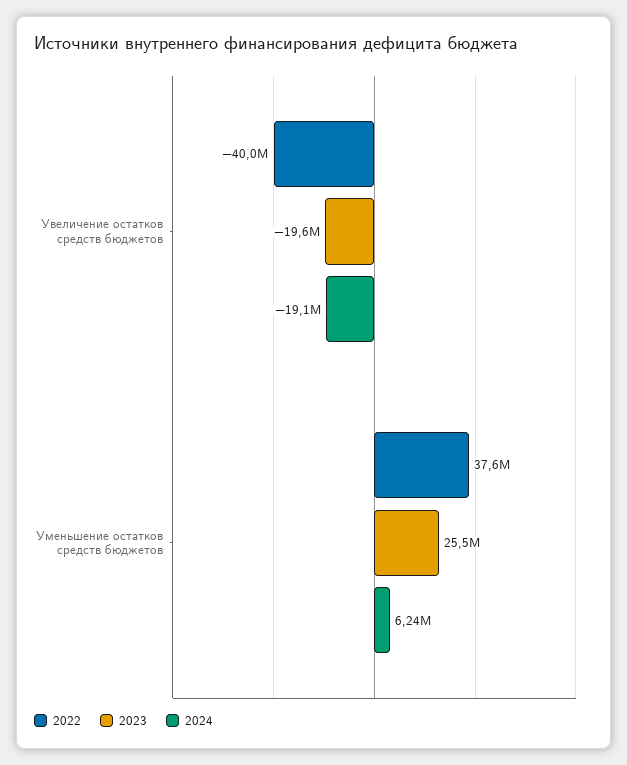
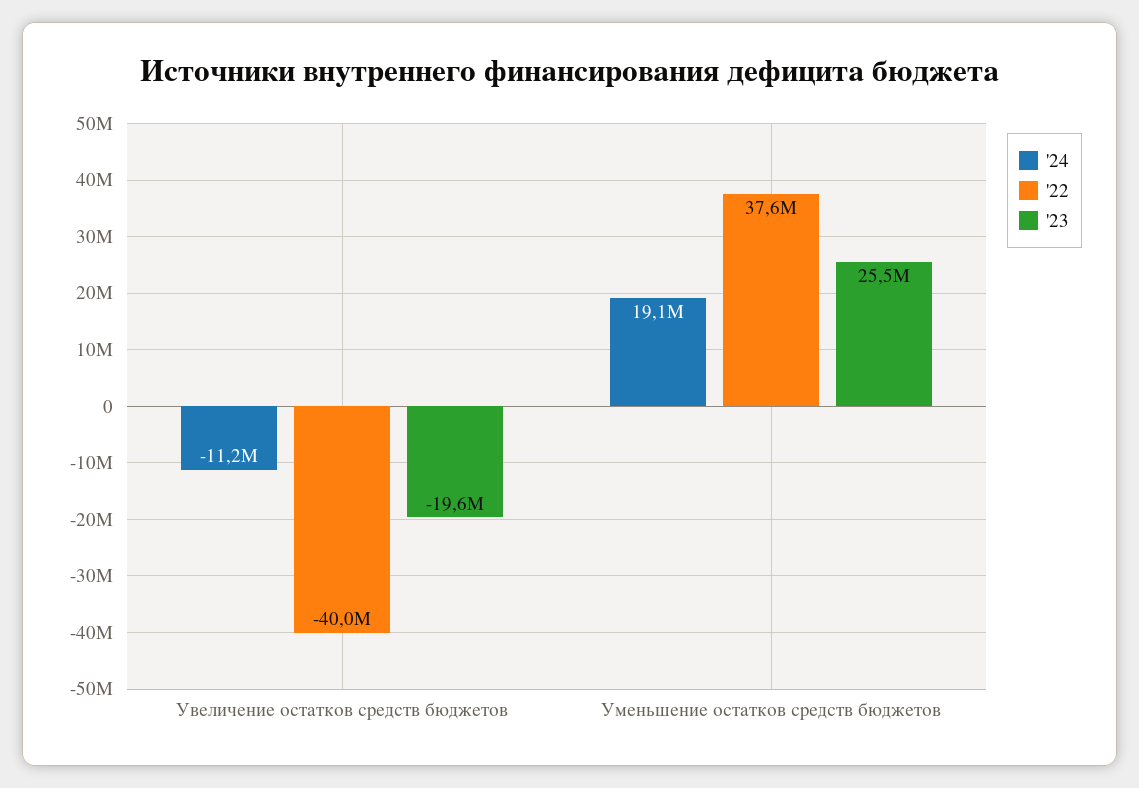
2024, Увеличение остатков средств бюджетов: -19100000 -> -11200000
2024, Уменьшение остатков средств бюджетов: 6240000 -> 19100000

